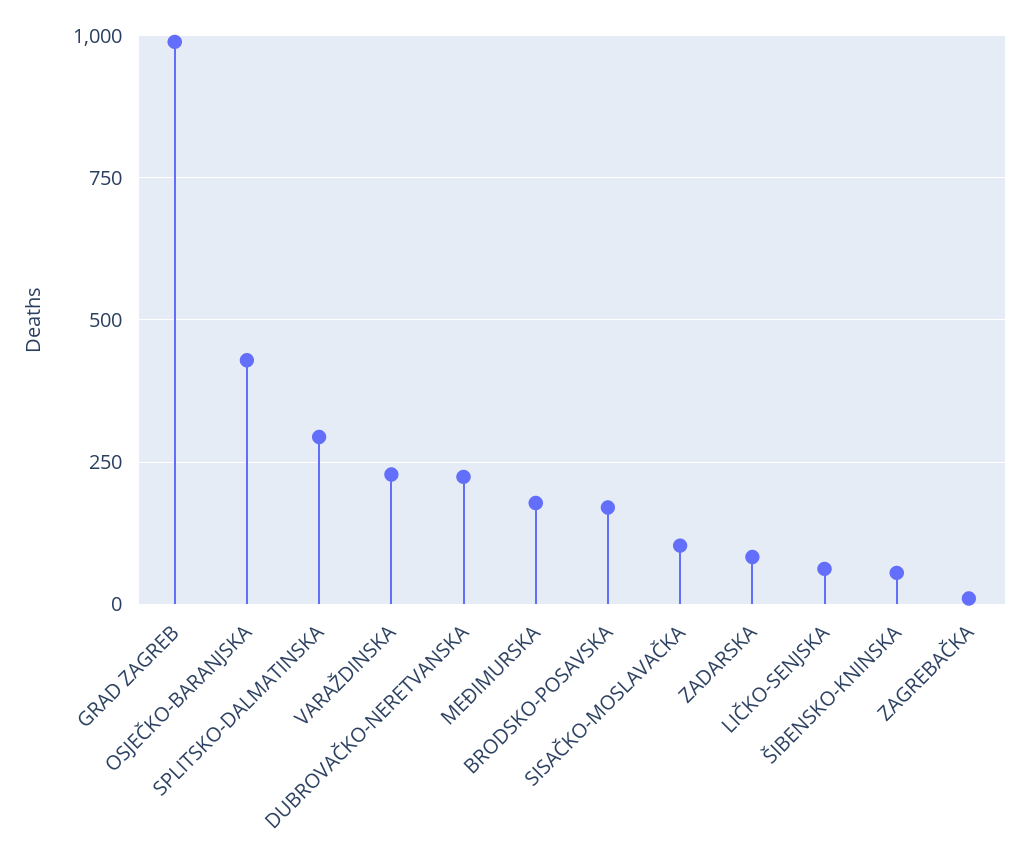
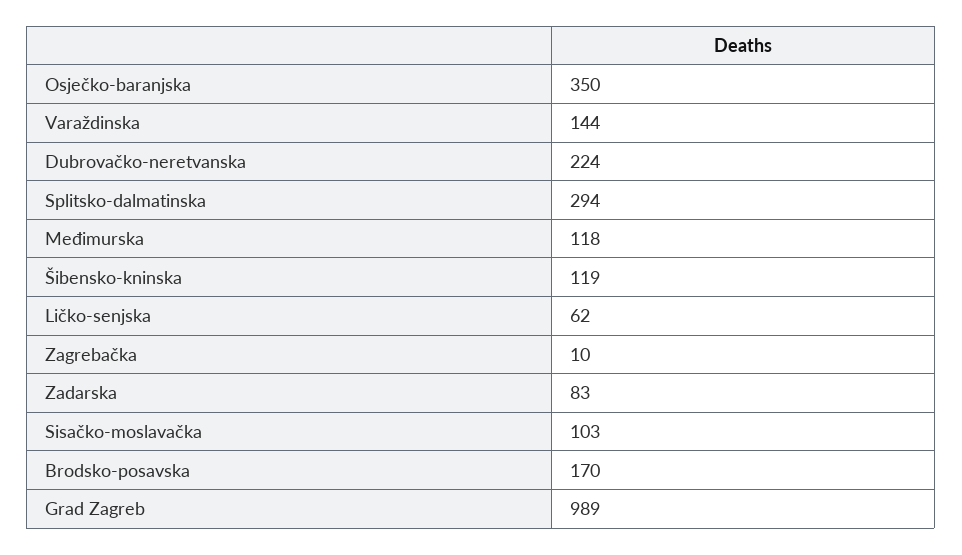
OSJEČKO-BARANJSKA: 425 -> 350
VARAŽDINSKA: 225 -> 144
MEĐIMURSKA: 175 -> 118
ŠIBENSKO-KNINSKA: 50 -> 119

